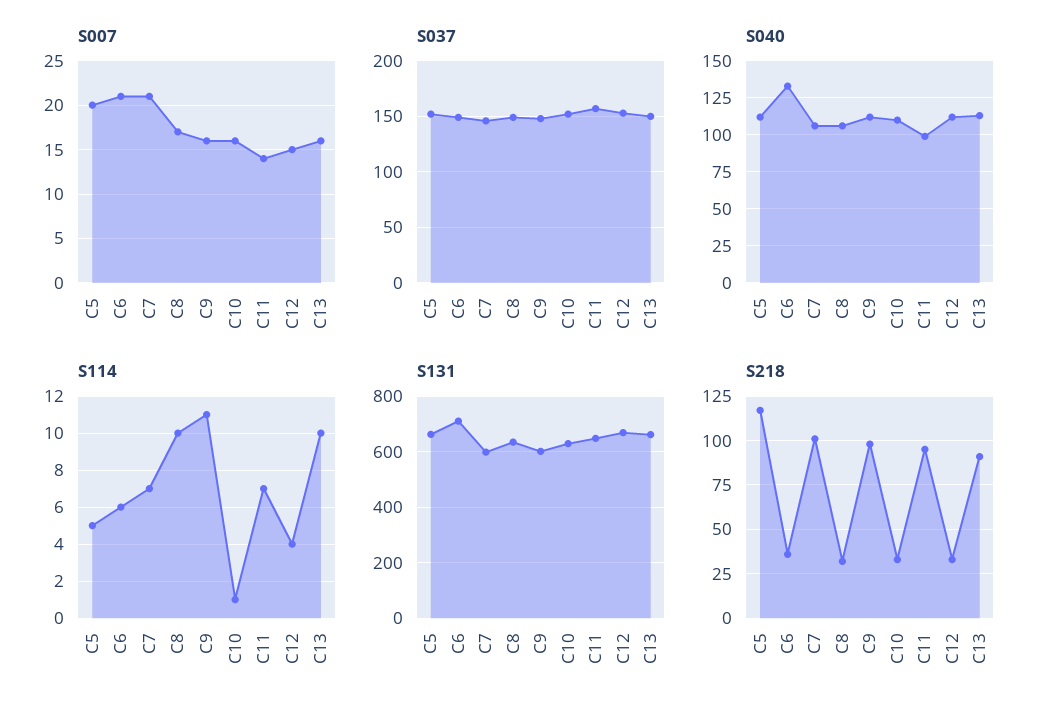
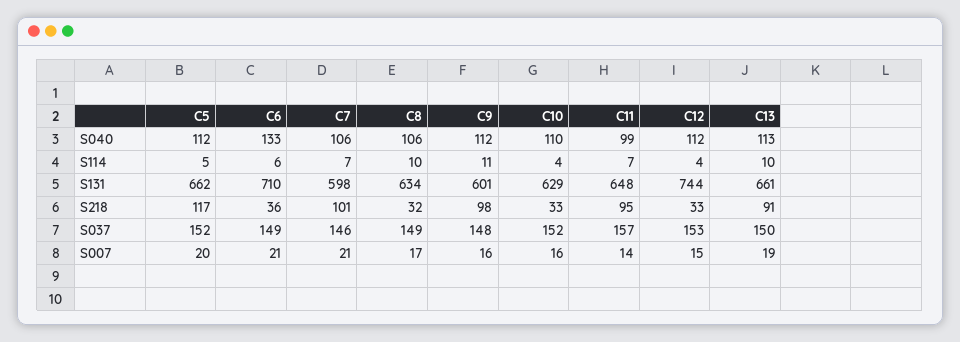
S007, C13: 16 -> 19
S114, C10: 1 -> 4
S131, C12: 675 -> 744

